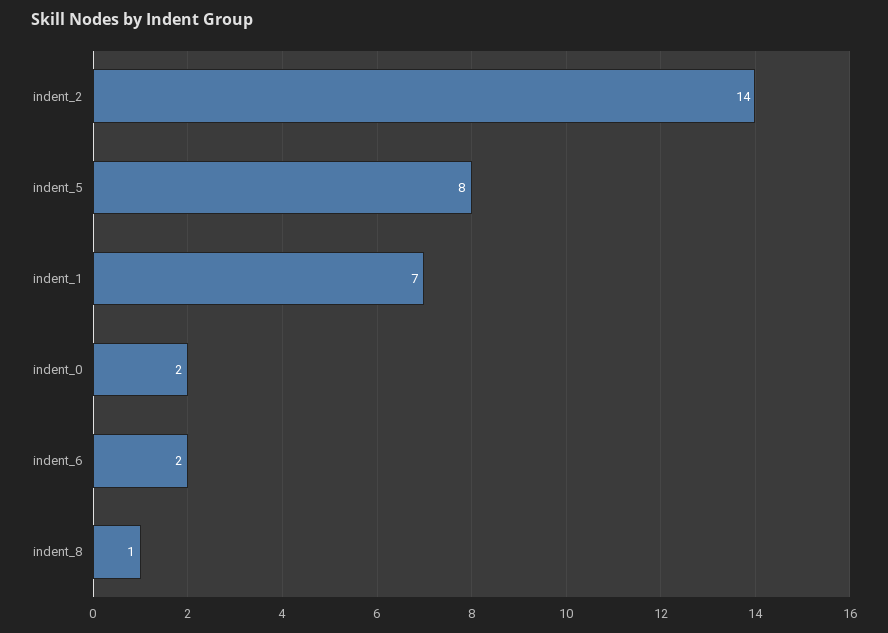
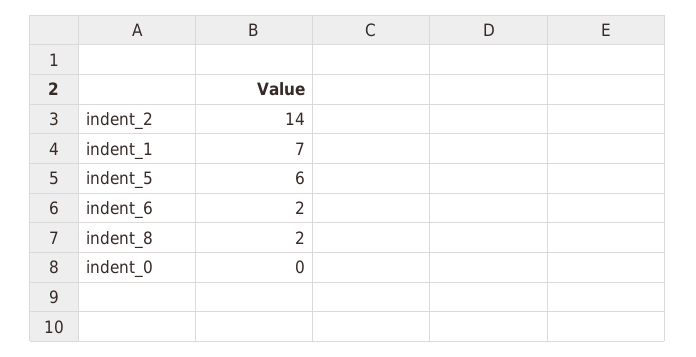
indent_5: 8 -> 6
indent_0: 2 -> 0
indent_8: 1 -> 2

